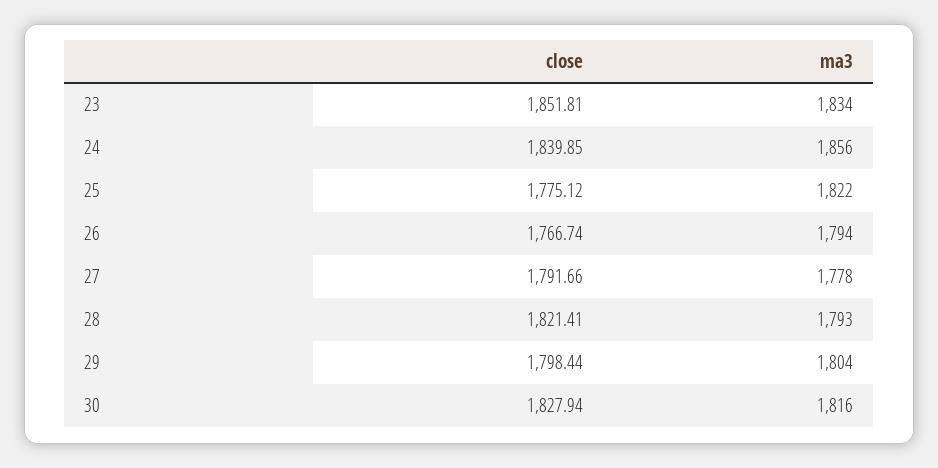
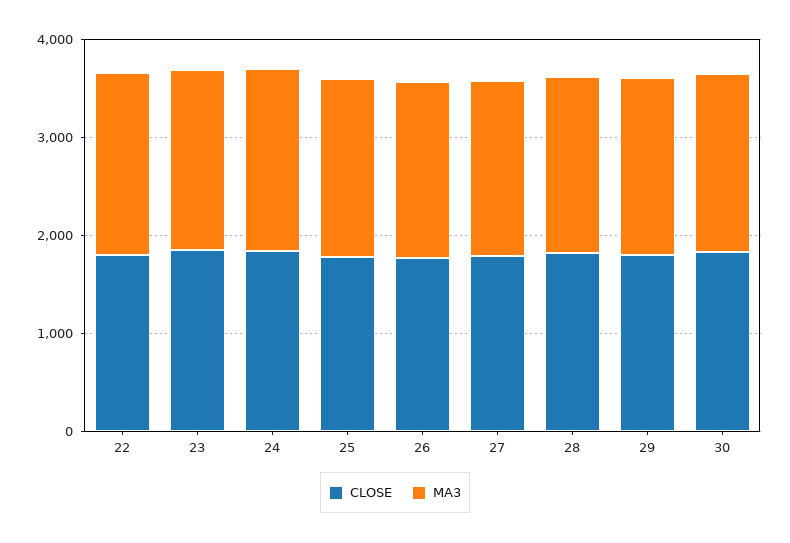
close, 22: none -> 1800
ma3, 22: none -> 1800

